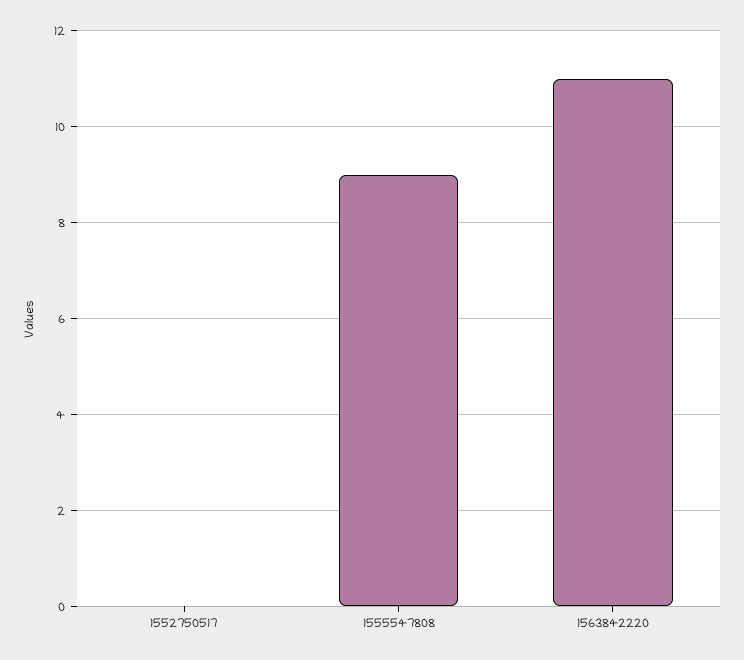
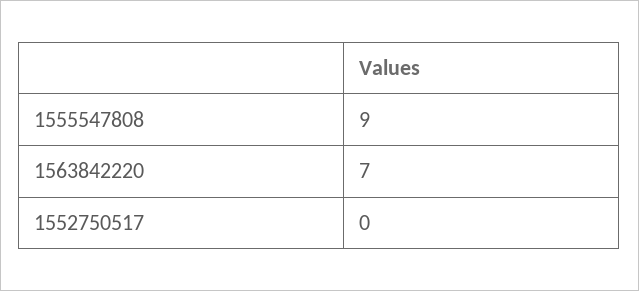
1563842220: 11 -> 7

